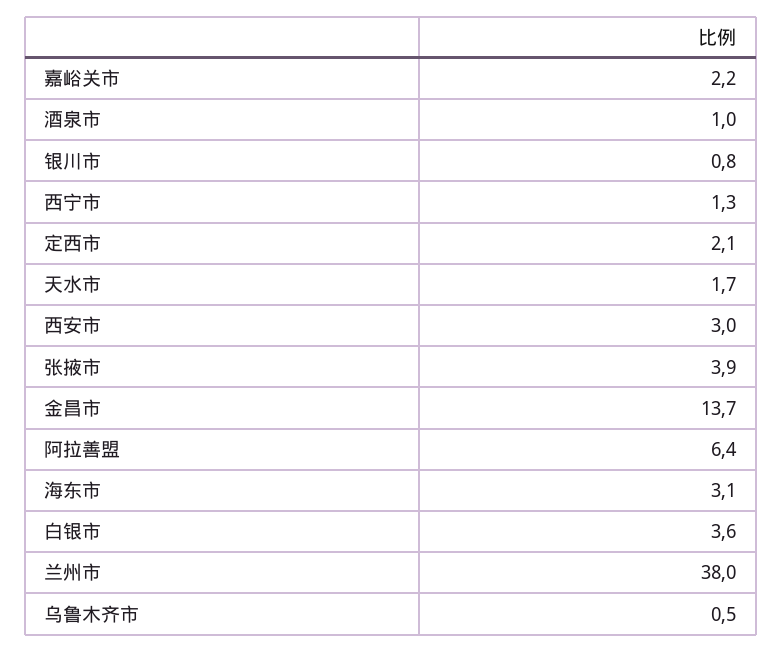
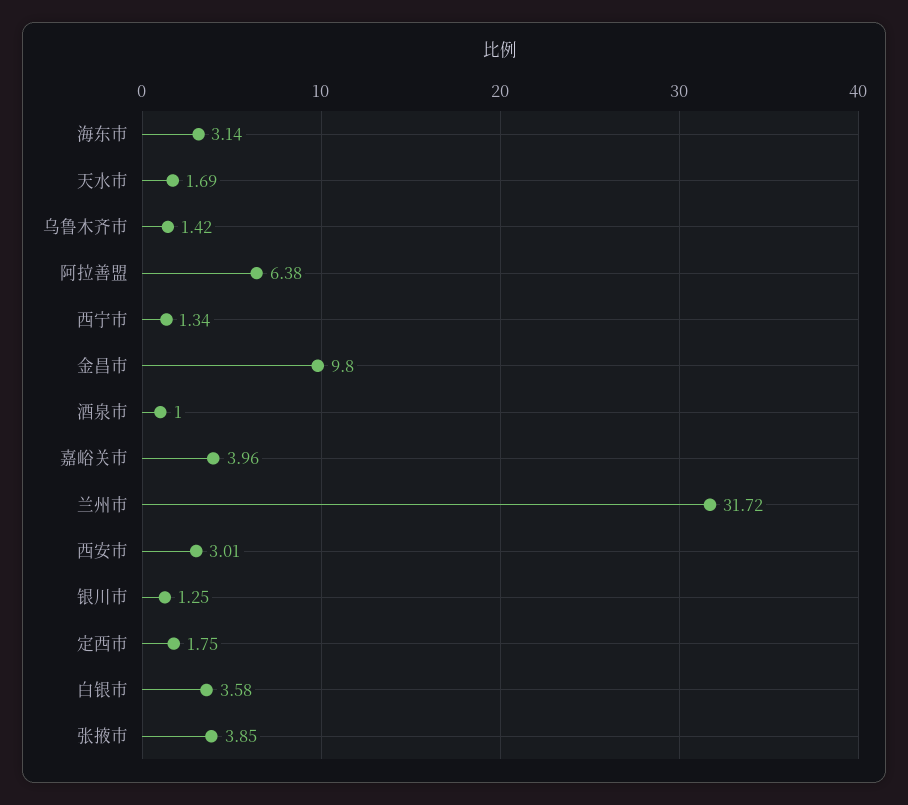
嘉峪关市: 2.2 -> 3.96
银川市: 0.8 -> 1.25
定西市: 2.1 -> 1.75
金昌市: 13.7 -> 9.8
兰州市: 38 -> 31.72
乌鲁木齐市: 0.5 -> 1.42

